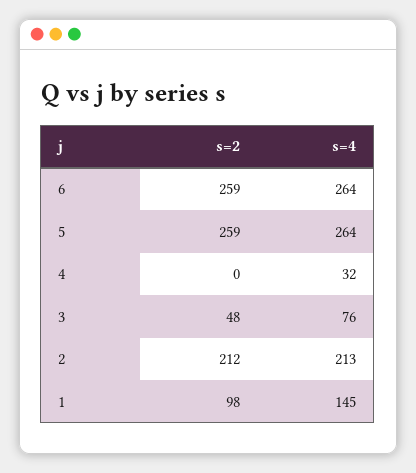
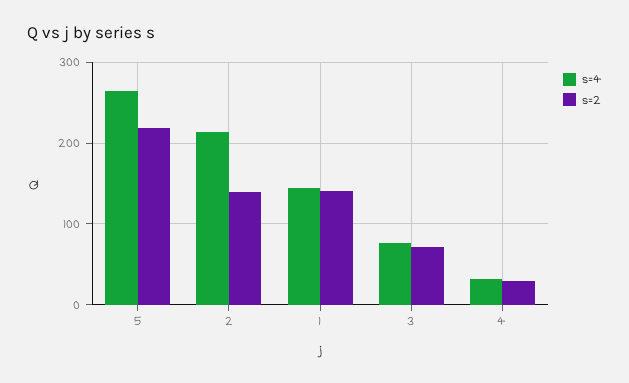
s=2, 6: 259 -> none
s=4, 6: 264 -> none
s=2, 5: 259 -> 220
s=2, 4: 0 -> 30
s=2, 3: 48 -> 70
s=2, 2: 212 -> 140
s=2, 1: 98 -> 140

